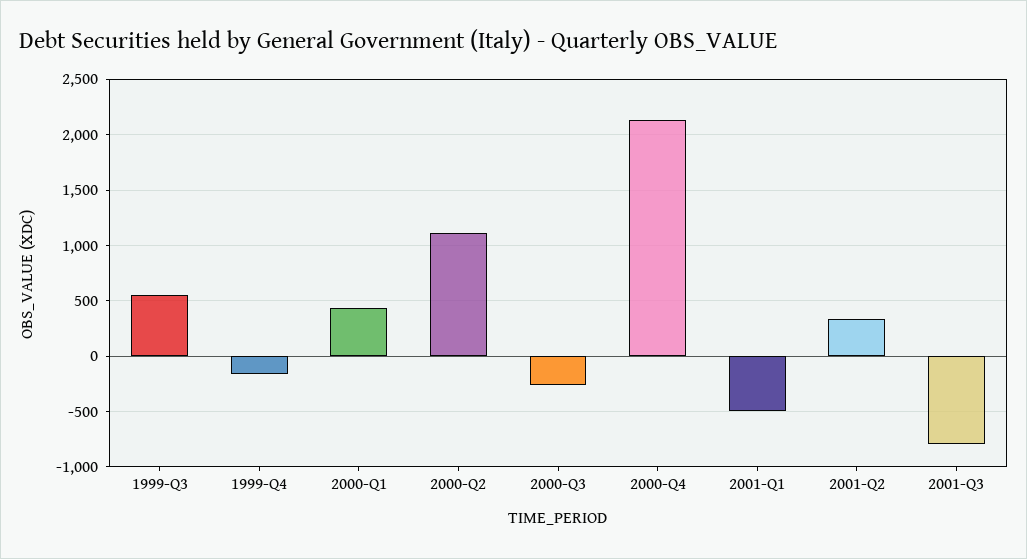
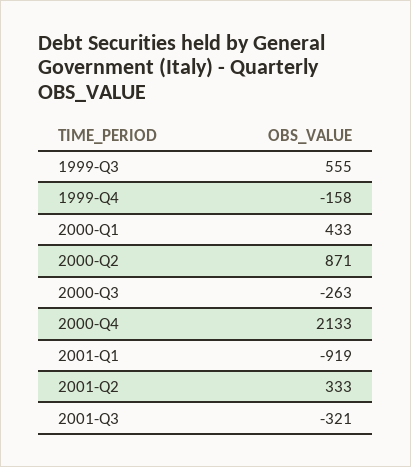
2000-Q2: 1100 -> 871
2001-Q1: -500 -> -919
2001-Q3: -800 -> -321

